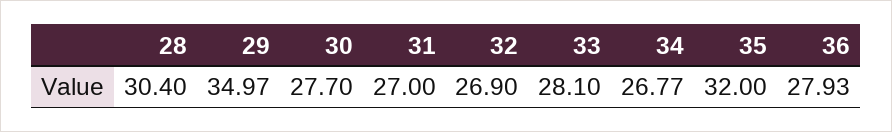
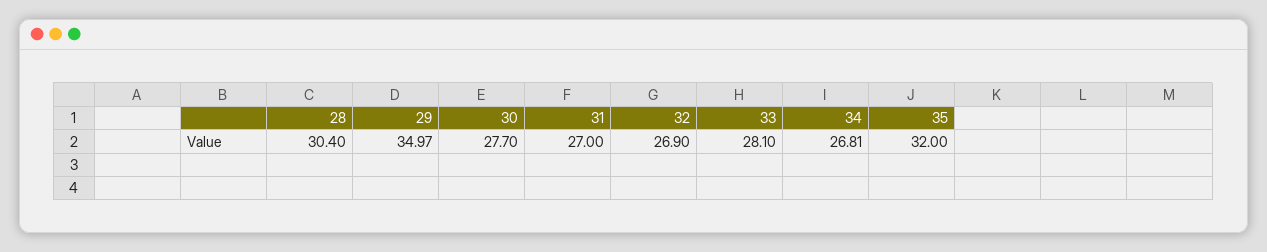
34: 26.77 -> 26.81
36: 27.93 -> none

